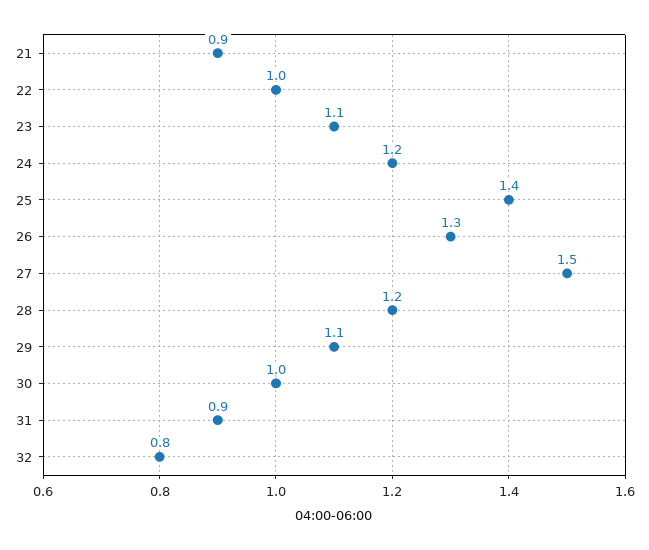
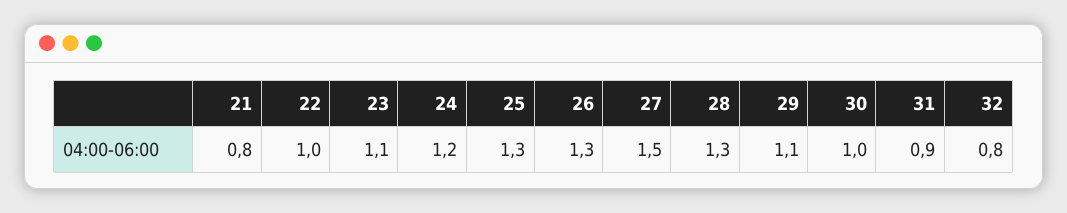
21: 0.9 -> 0.8
25: 1.4 -> 1.3
28: 1.2 -> 1.3

